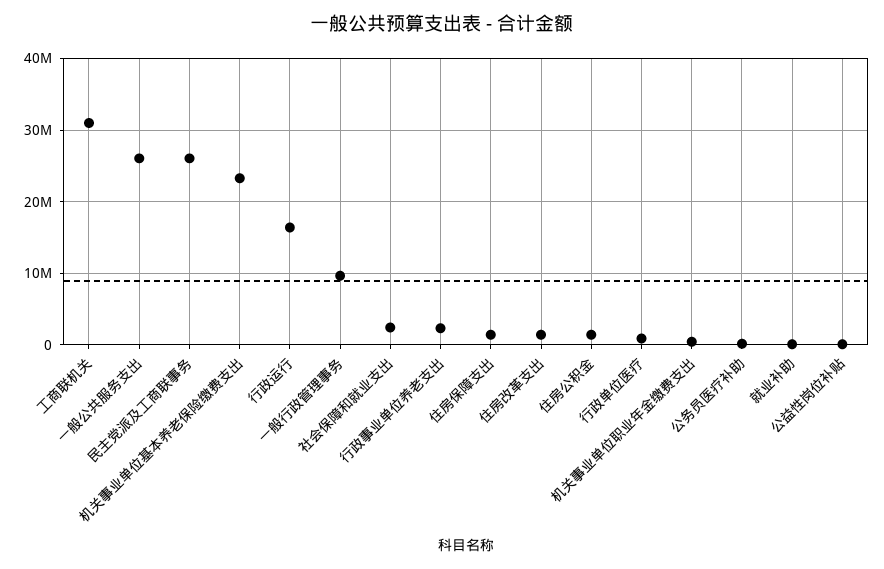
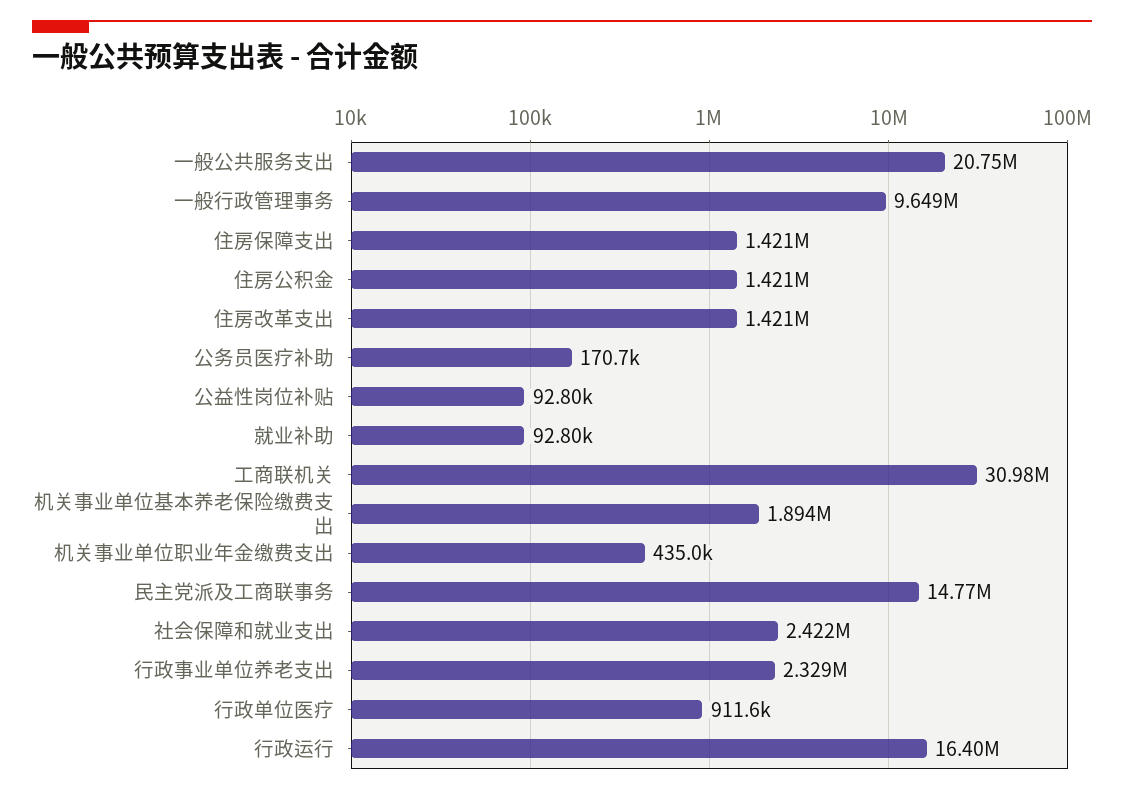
一般公共服务支出: 26000000 -> 20750000
民主党派及工商联事务: 26000000 -> 14770000
机关事业单位基本养老保险缴费支出: 23000000 -> 1894000

